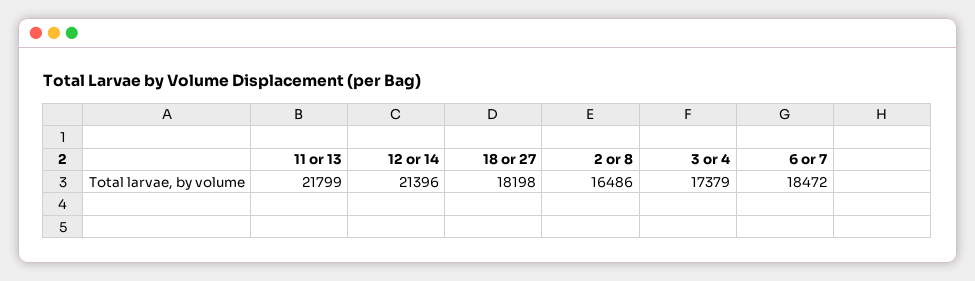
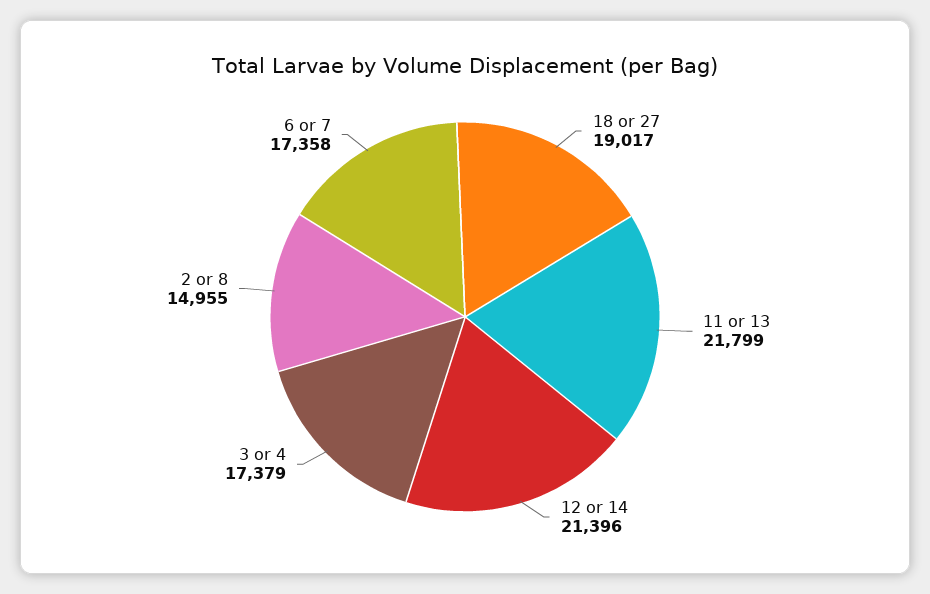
18 or 27: 18198 -> 19017
2 or 8: 16486 -> 14955
6 or 7: 18472 -> 17358

